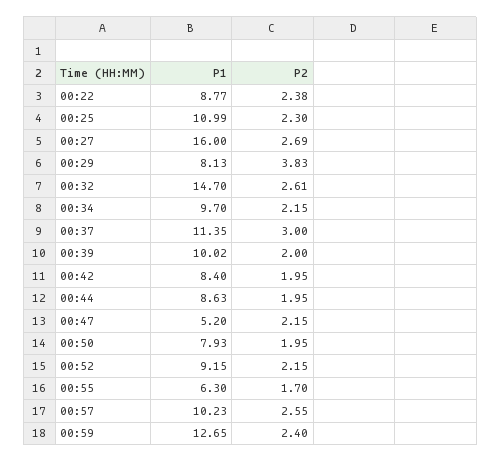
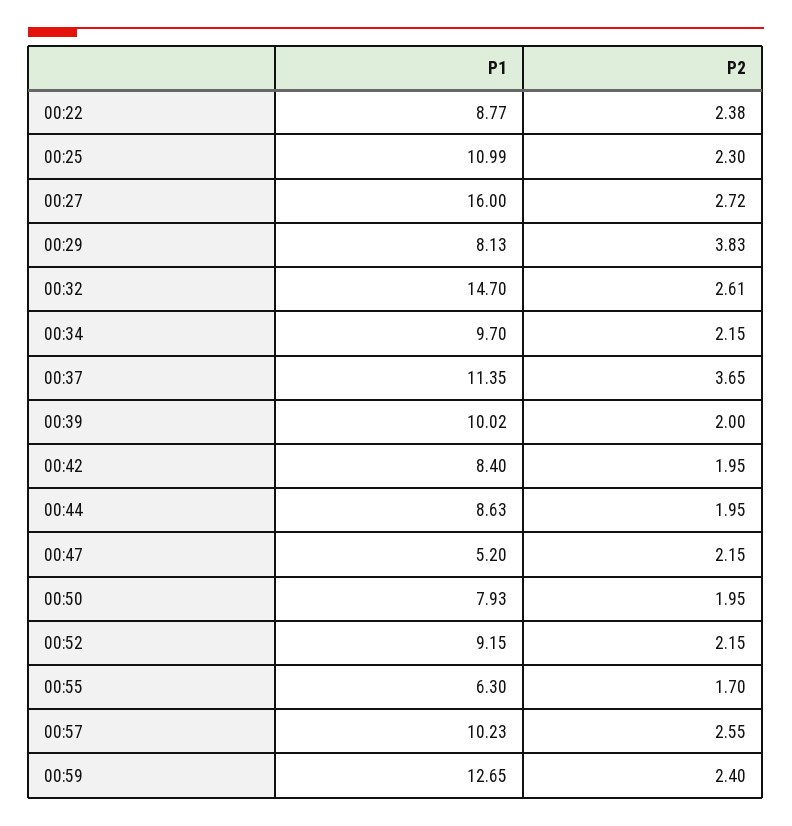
P2, 00:27: 2.69 -> 2.72
P2, 00:37: 3 -> 3.65

